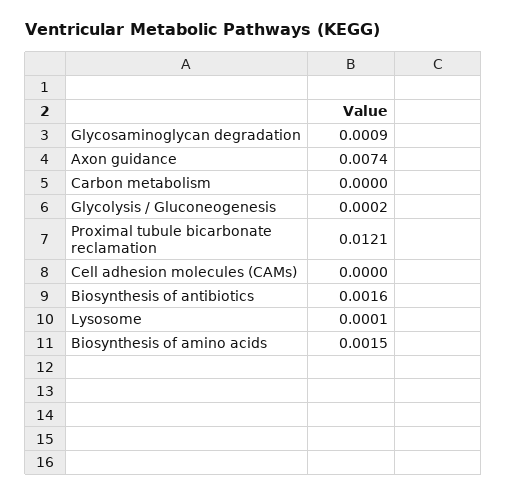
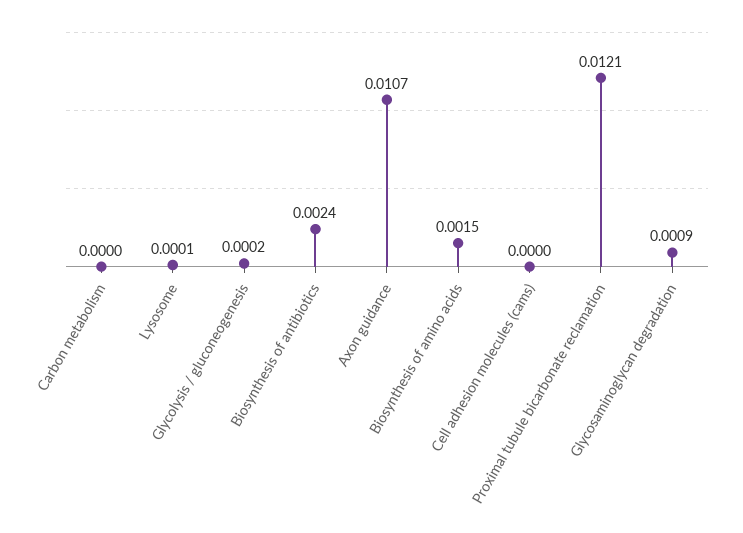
Axon guidance: 0.0074 -> 0.0107
Biosynthesis of antibiotics: 0.0016 -> 0.0024

